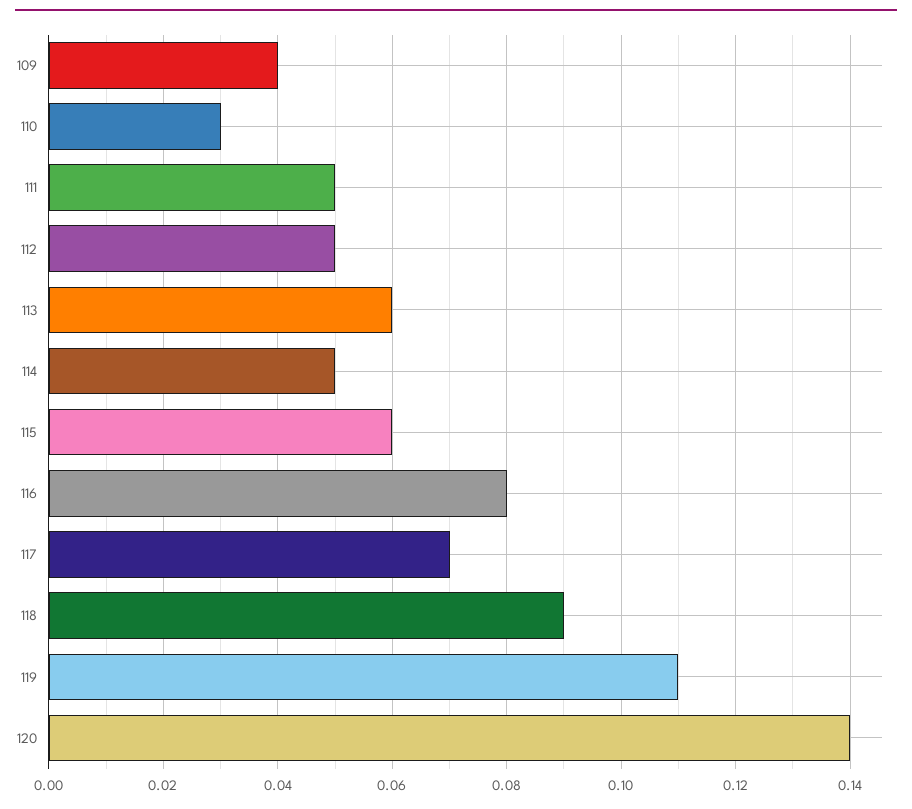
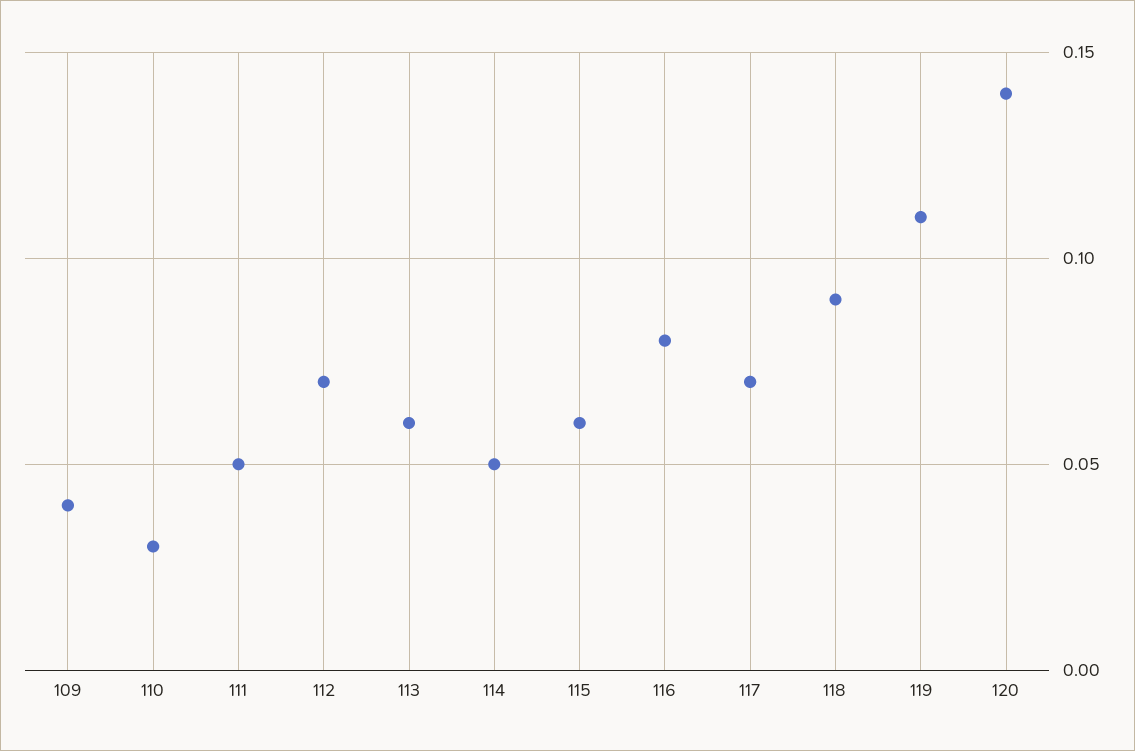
112: 0.05 -> 0.07

